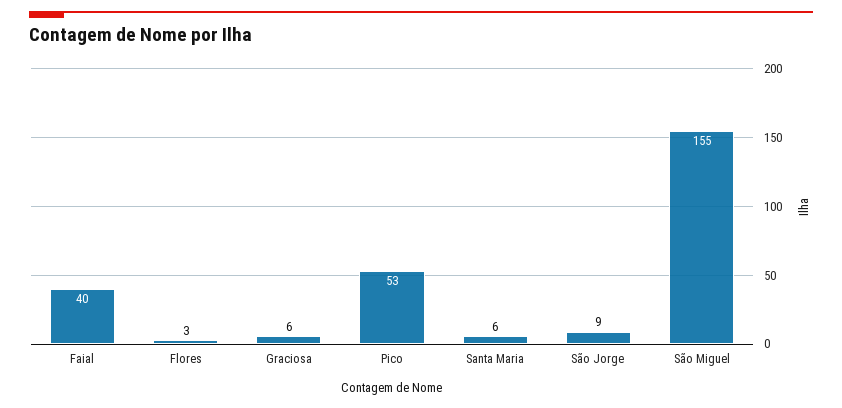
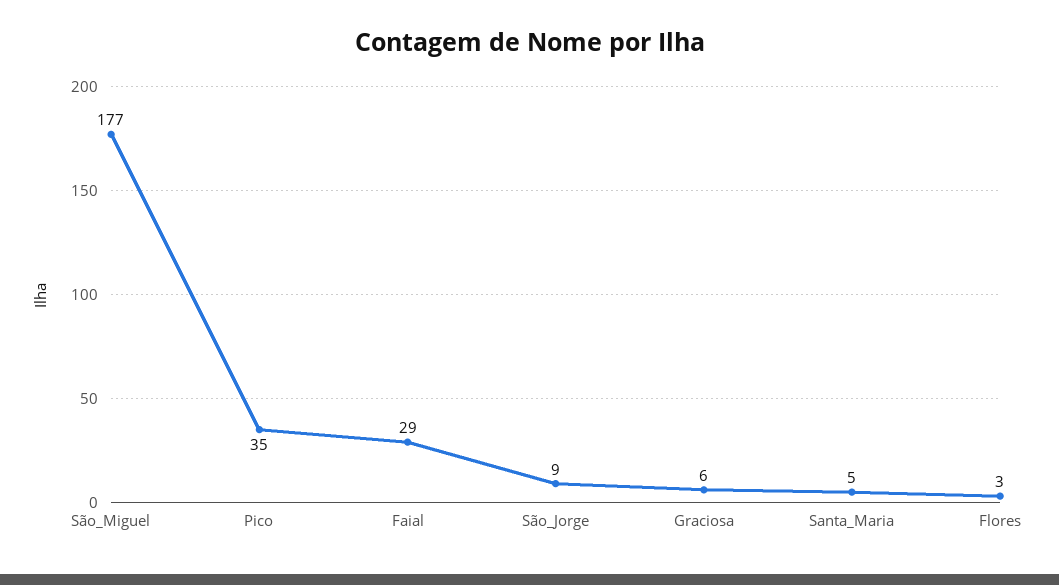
Faial: 40 -> 29
Pico: 53 -> 35
Santa Maria: 6 -> 5
São Miguel: 155 -> 177

